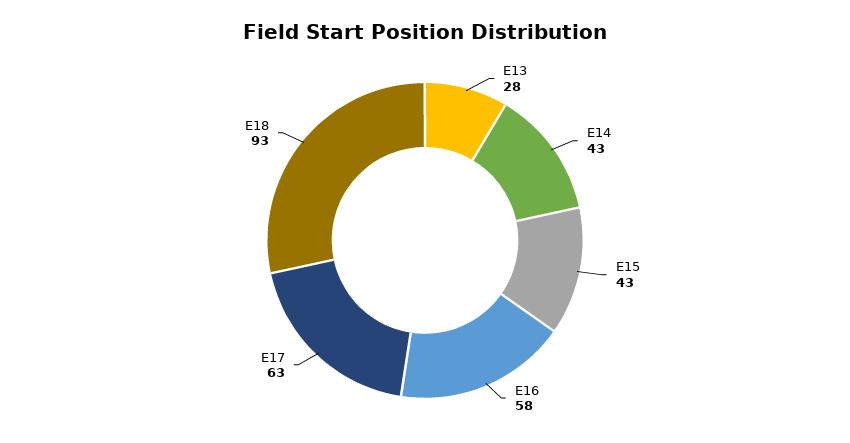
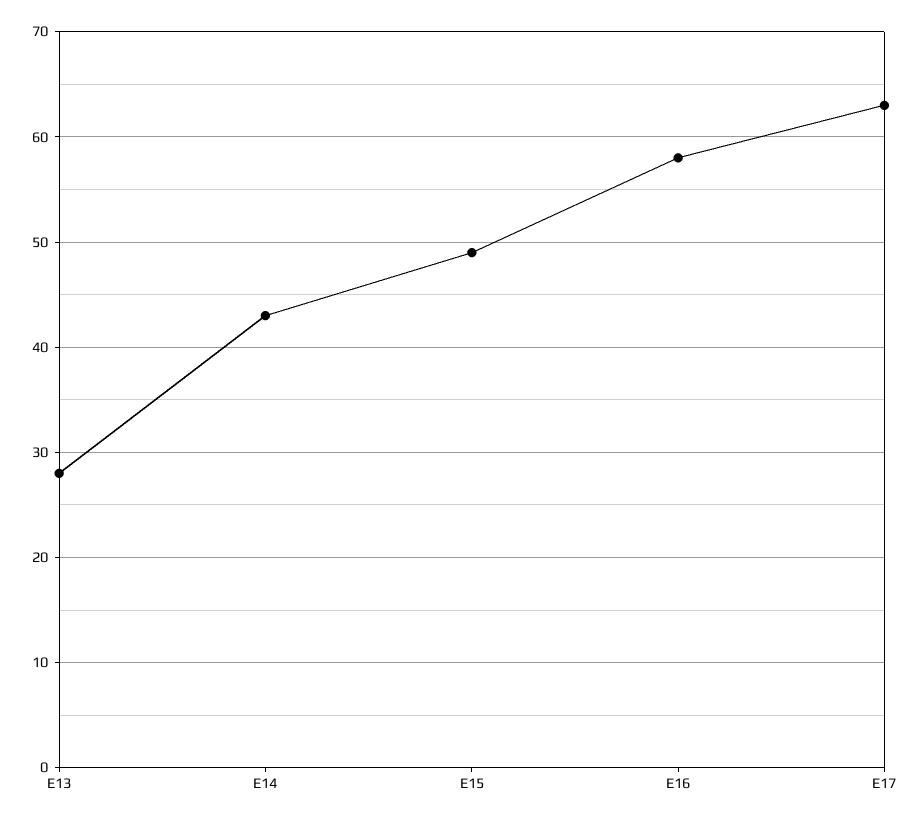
E15: 43 -> 49
E18: 93 -> none

